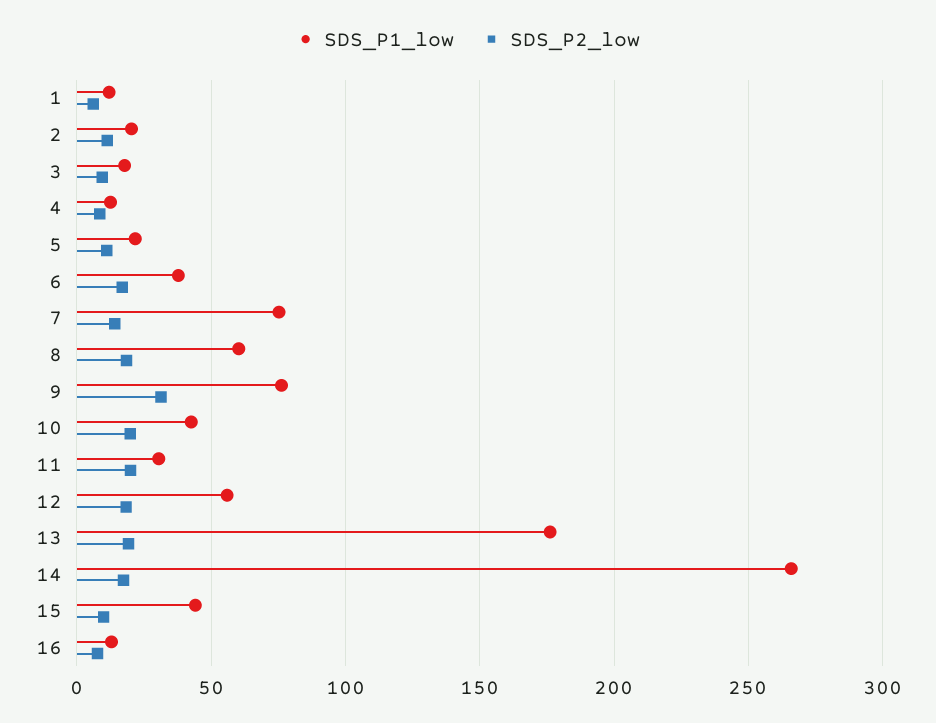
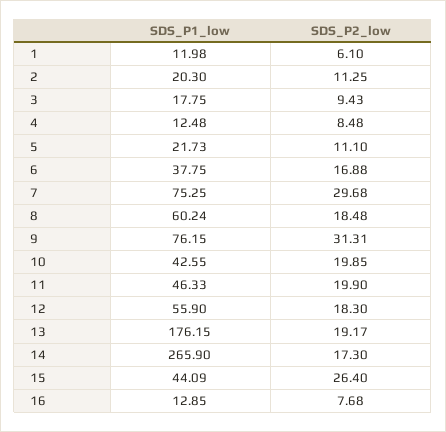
SDS_P2_low, 7: 15 -> 29.68
SDS_P1_low, 11: 30 -> 46.33
SDS_P2_low, 15: 10 -> 26.4

